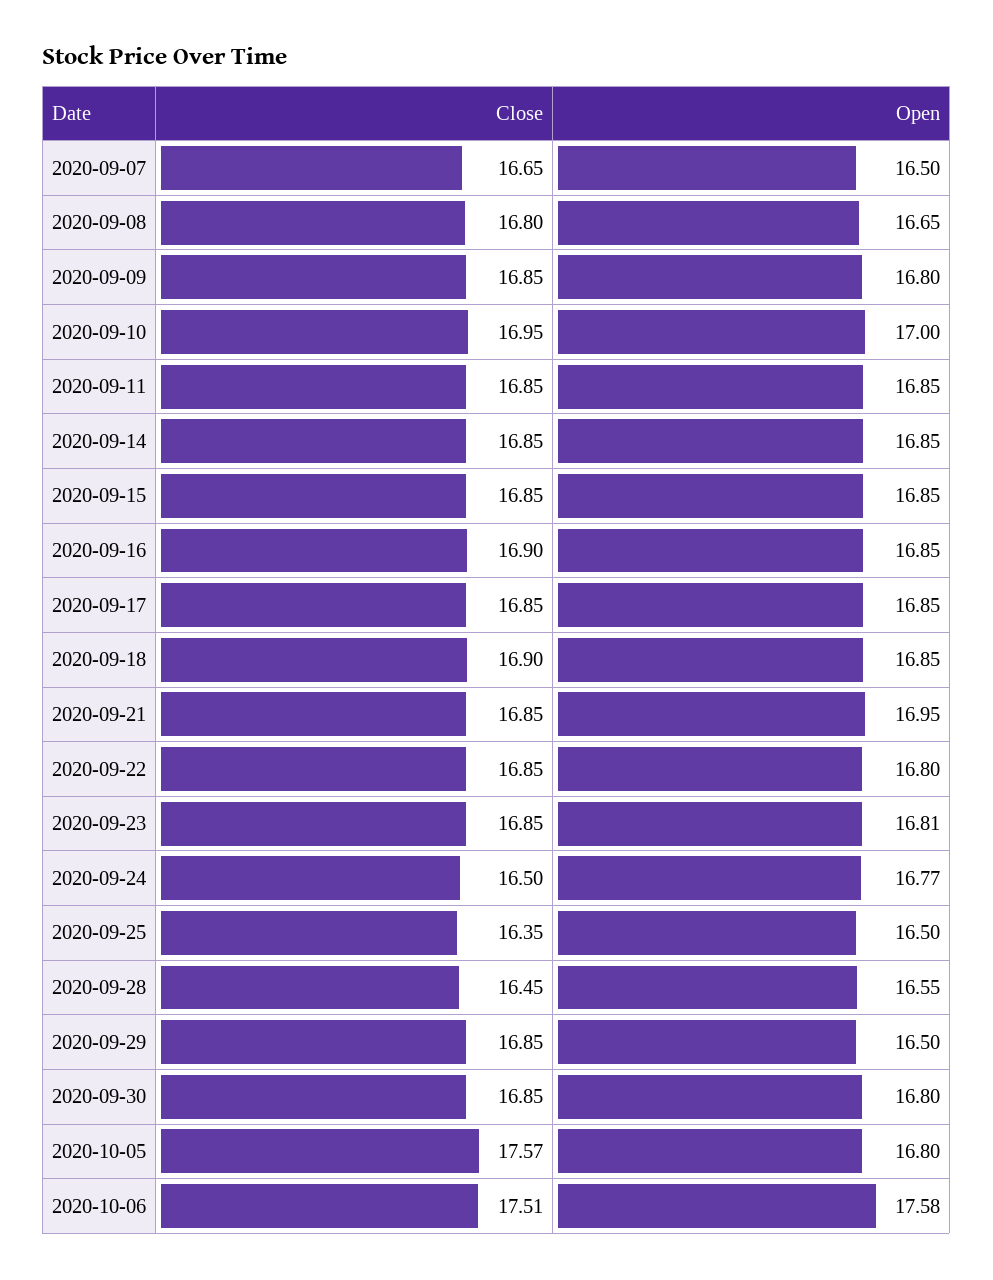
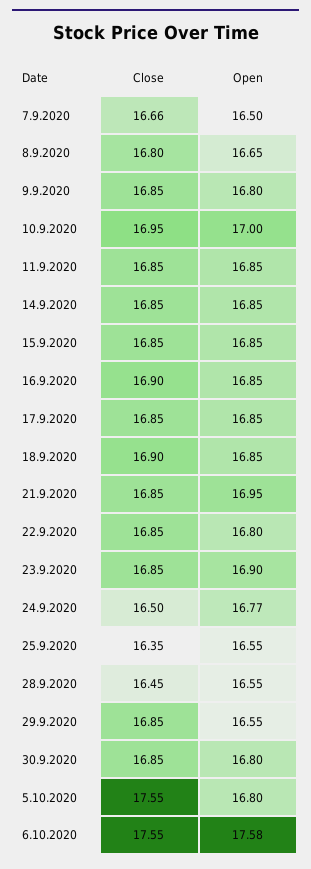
Close, 2020-09-07: 16.65 -> 16.66
Open, 2020-09-23: 16.81 -> 16.9
Open, 2020-09-25: 16.5 -> 16.55
Open, 2020-09-29: 16.5 -> 16.55
Close, 2020-10-05: 17.57 -> 17.55
Close, 2020-10-06: 17.51 -> 17.55

